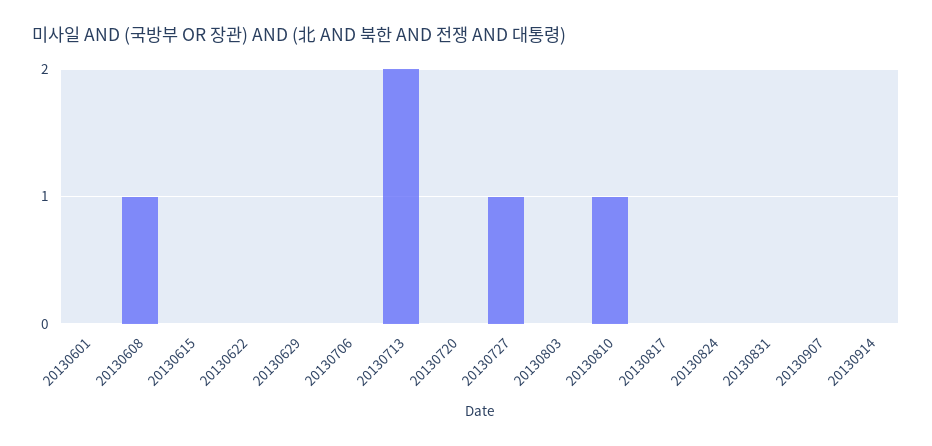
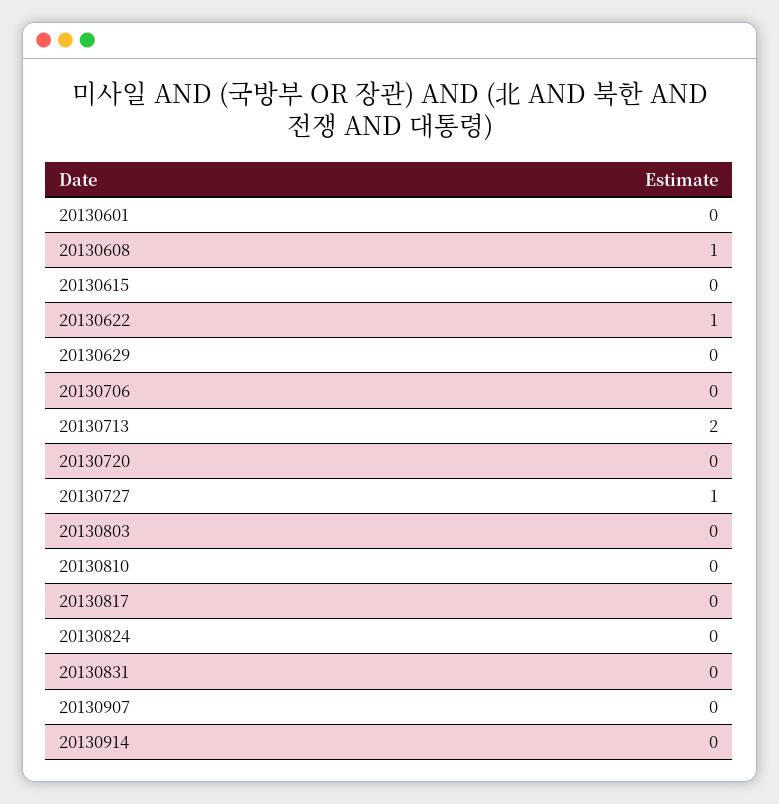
20130622: 0 -> 1
20130810: 1 -> 0

